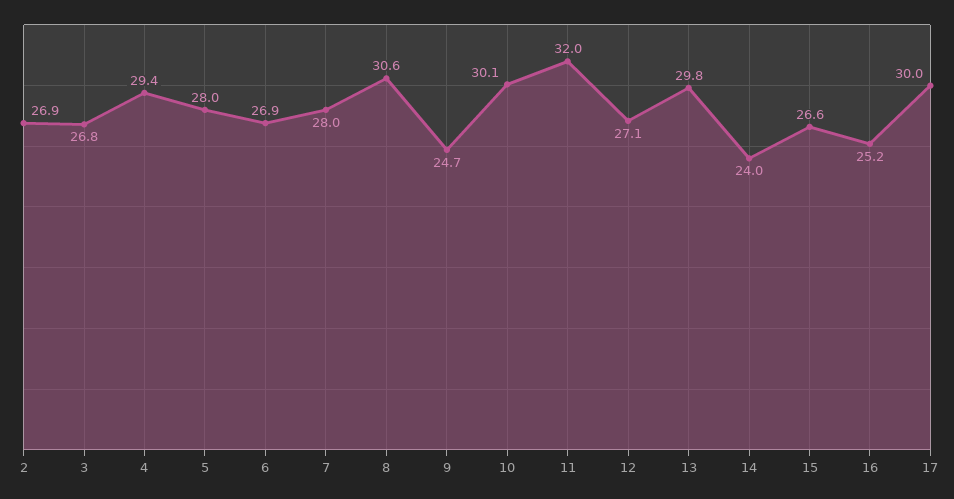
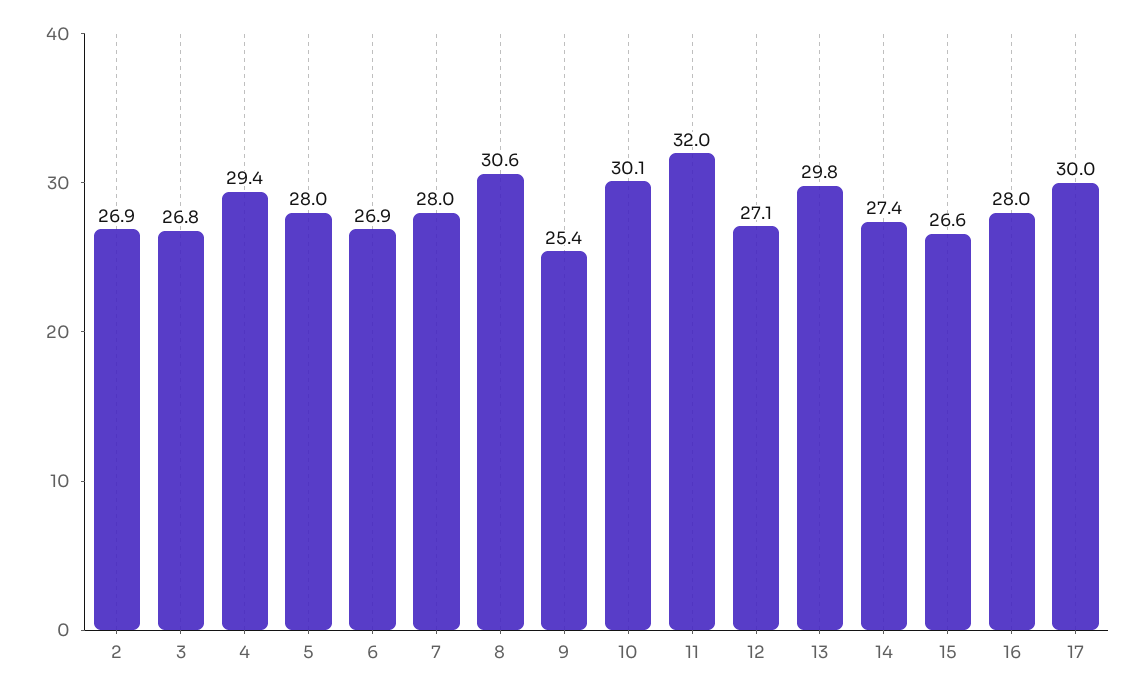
9: 24.7 -> 25.4
14: 24 -> 27.4
16: 25.2 -> 28

